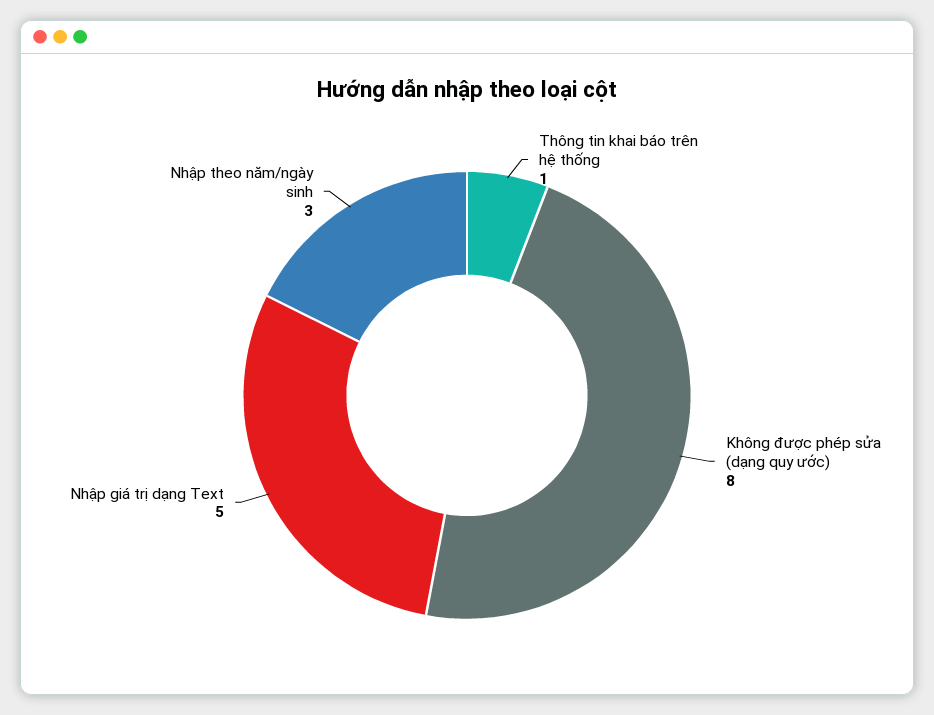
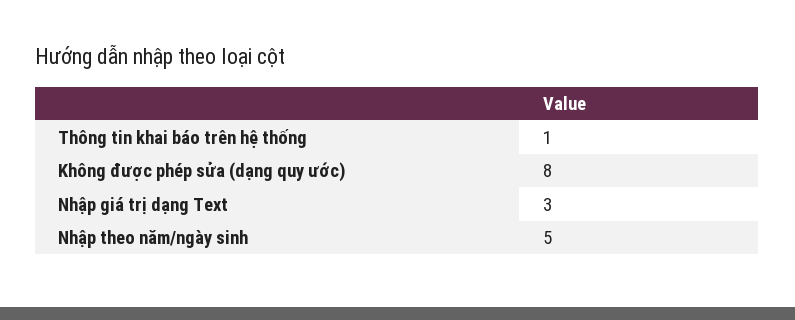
Nhập giá trị dạng Text: 5 -> 3
Nhập theo năm/ngày sinh: 3 -> 5

